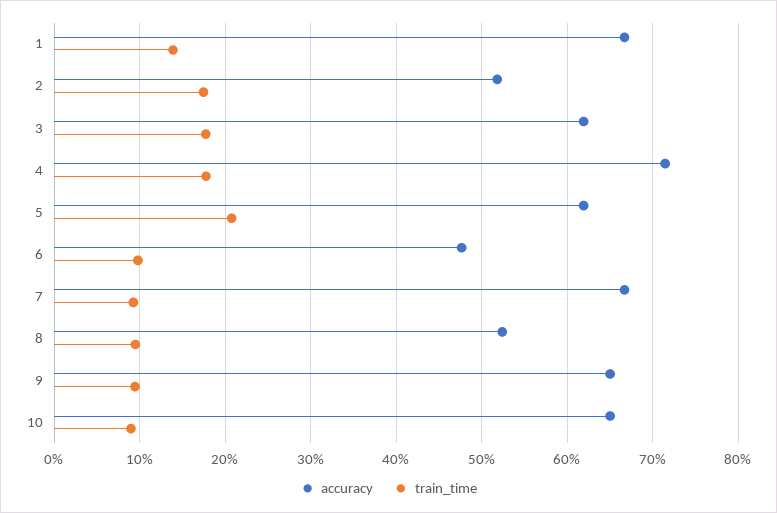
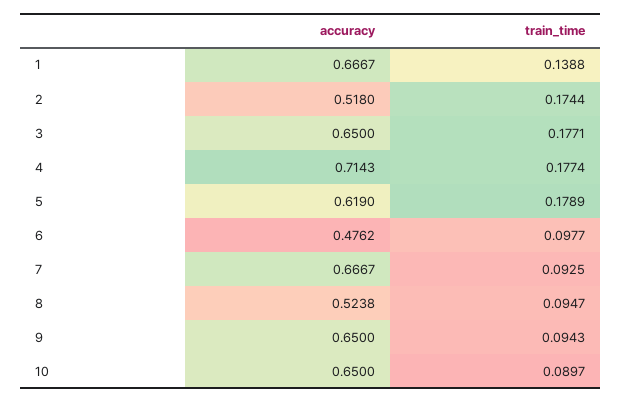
accuracy, 3: 0.62 -> 0.65
train_time, 5: 0.21 -> 0.1789

